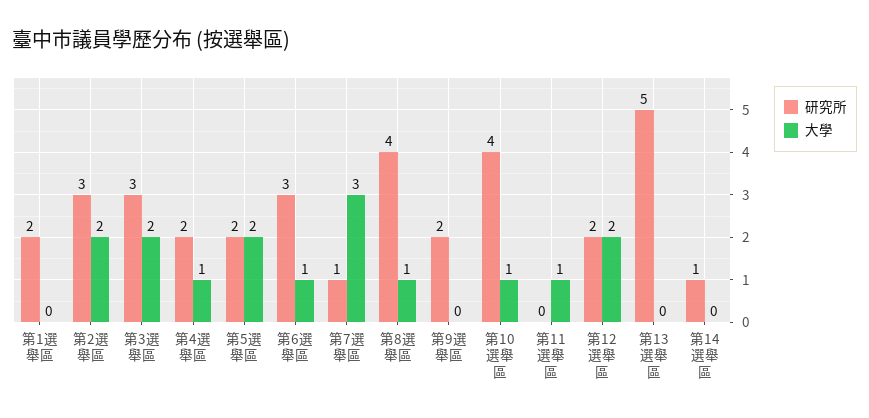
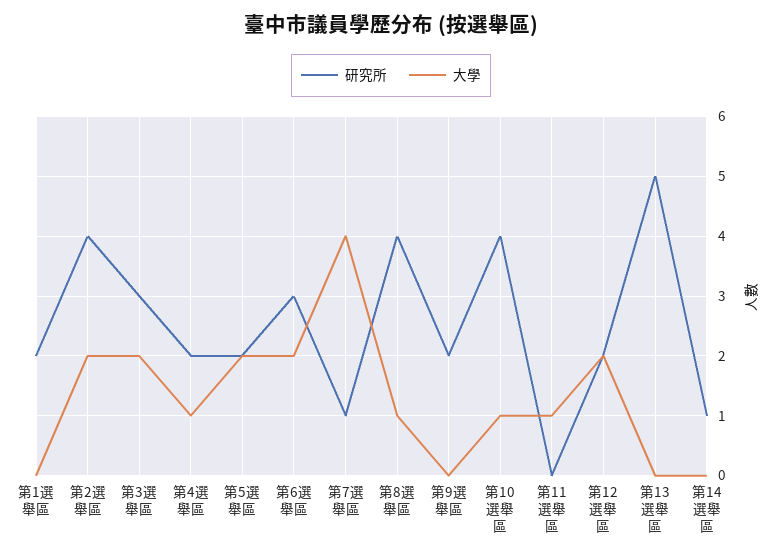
研究所, 第2選舉區: 3 -> 4
大學, 第6選舉區: 1 -> 2
大學, 第7選舉區: 3 -> 4

